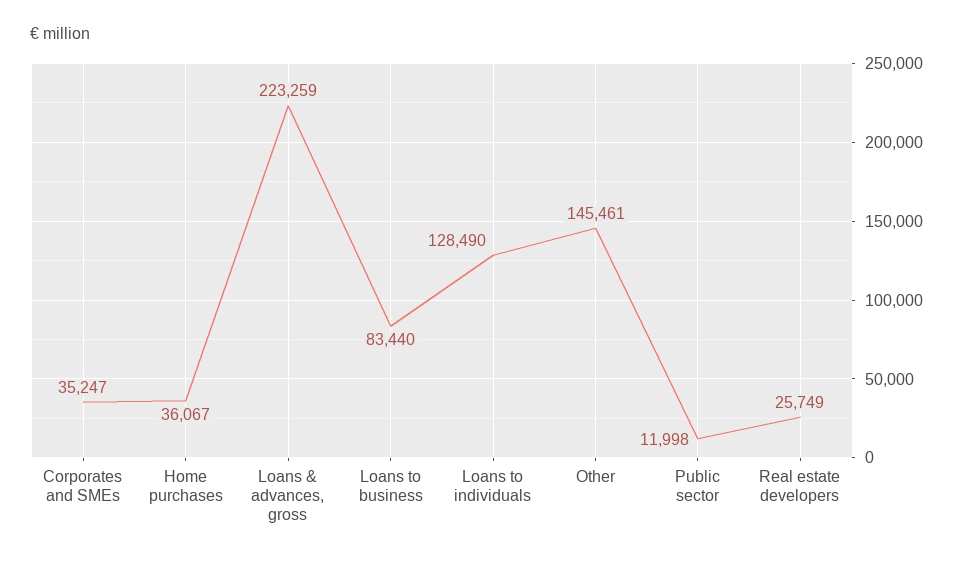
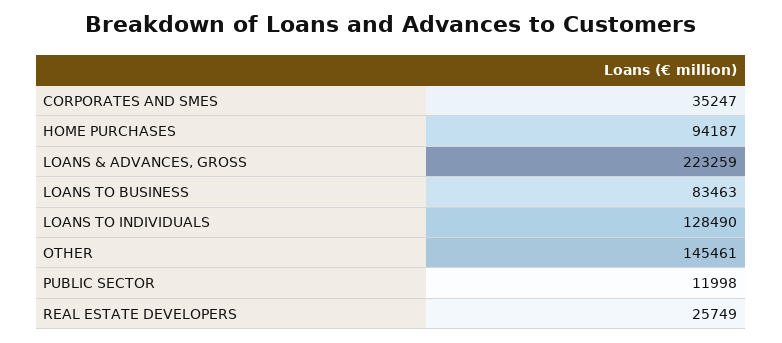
Home purchases: 36067 -> 94187
Loans to business: 83440 -> 83463

